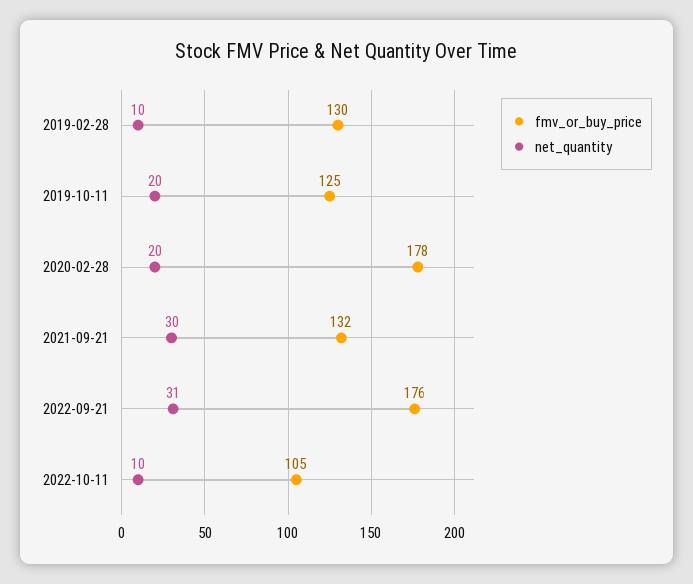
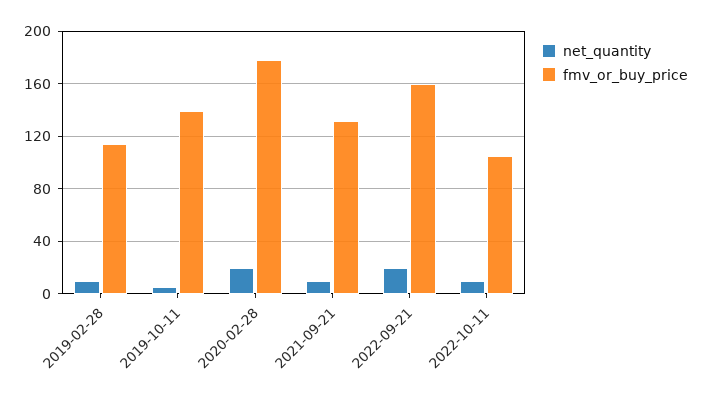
fmv_or_buy_price, 2019-02-28: 130 -> 115
fmv_or_buy_price, 2019-10-11: 125 -> 140
net_quantity, 2019-10-11: 20 -> 5
net_quantity, 2021-09-21: 30 -> 10
fmv_or_buy_price, 2022-09-21: 176 -> 160
net_quantity, 2022-09-21: 31 -> 20

